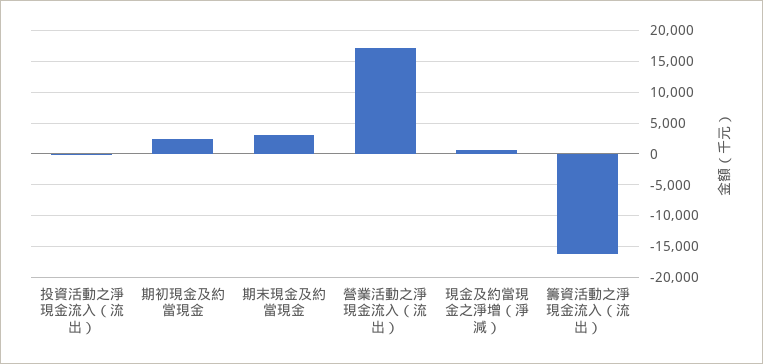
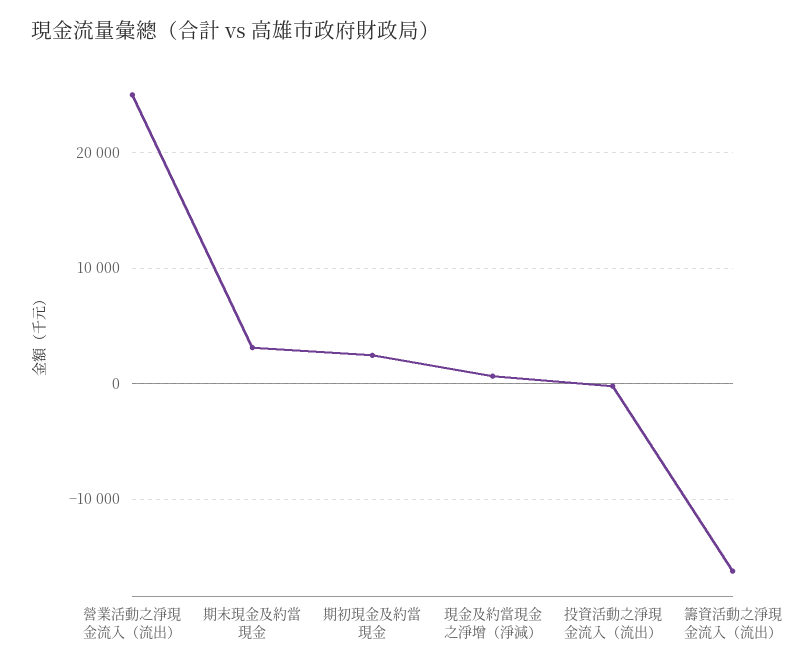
營業活動之淨現金流入（流出）: 17000 -> 25000

